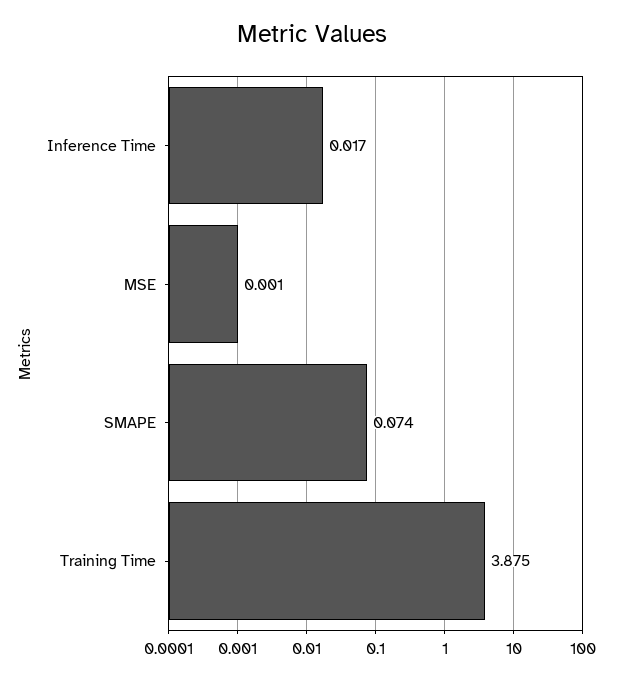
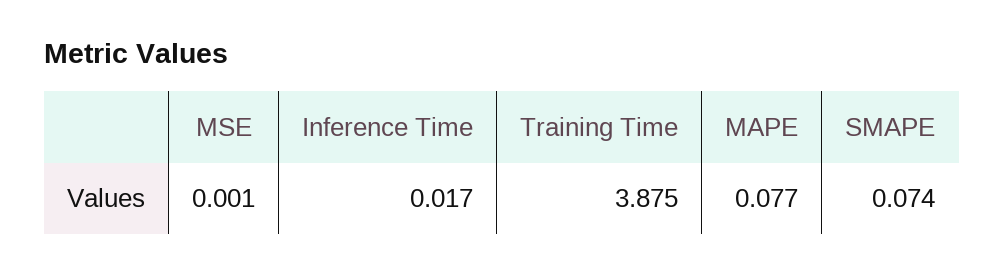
MAPE: none -> 0.077

